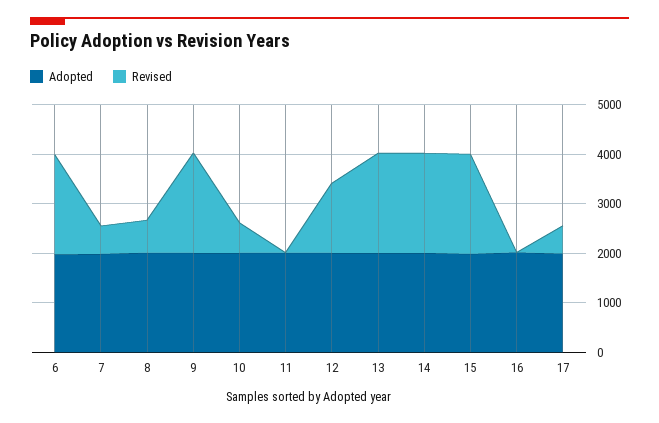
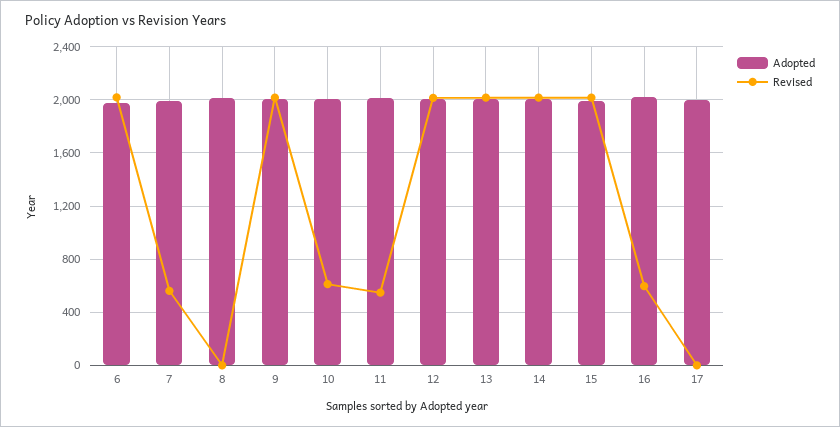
Revised, 8: 600 -> 0
Revised, 11: 0 -> 550
Revised, 12: 1400 -> 2000
Revised, 16: 0 -> 600
Revised, 17: 600 -> 0

